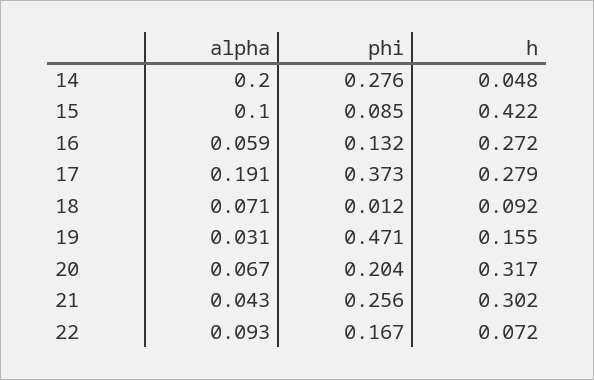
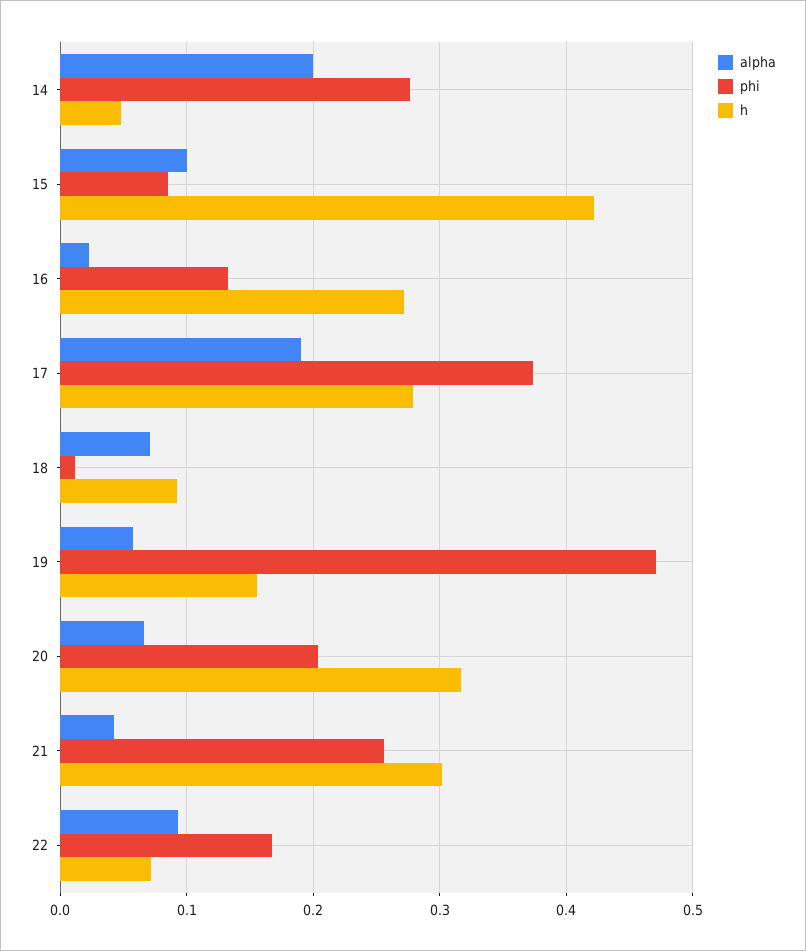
alpha, 16: 0.059 -> 0.02
alpha, 19: 0.031 -> 0.06

